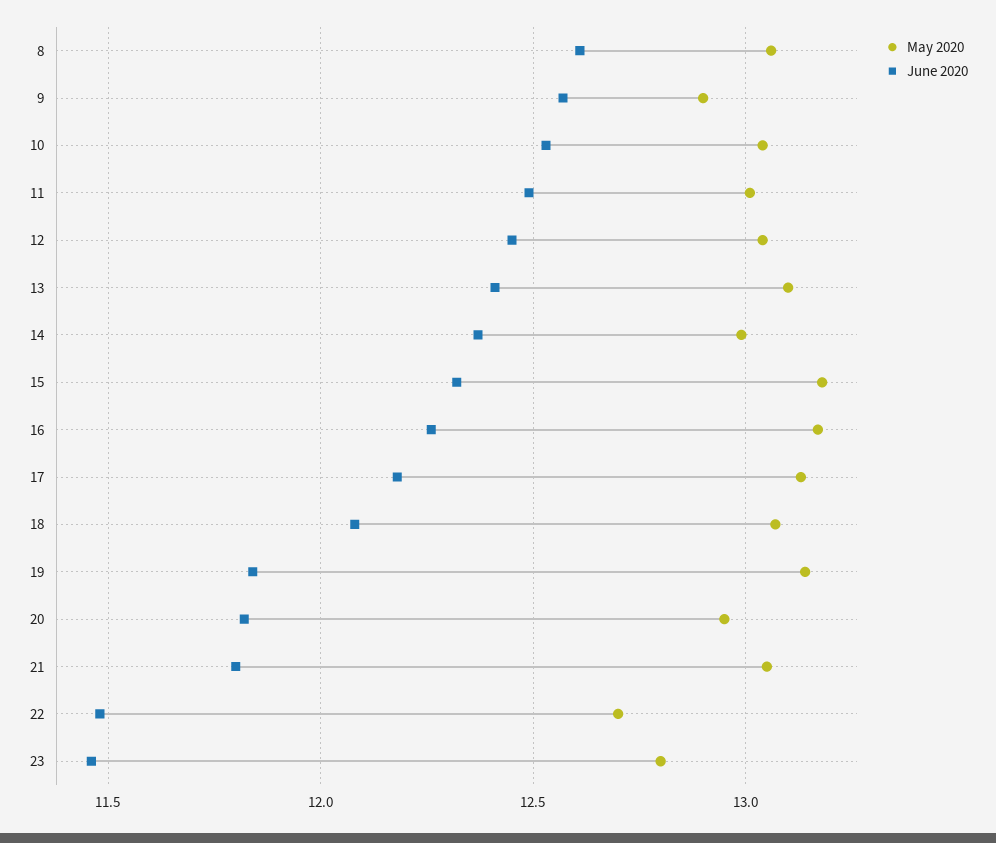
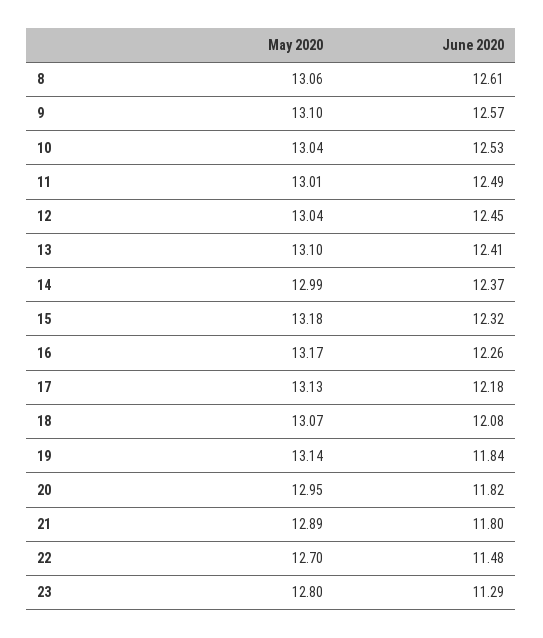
May 2020, 9: 12.9 -> 13.1
May 2020, 21: 13.05 -> 12.89
June 2020, 23: 11.45 -> 11.29

